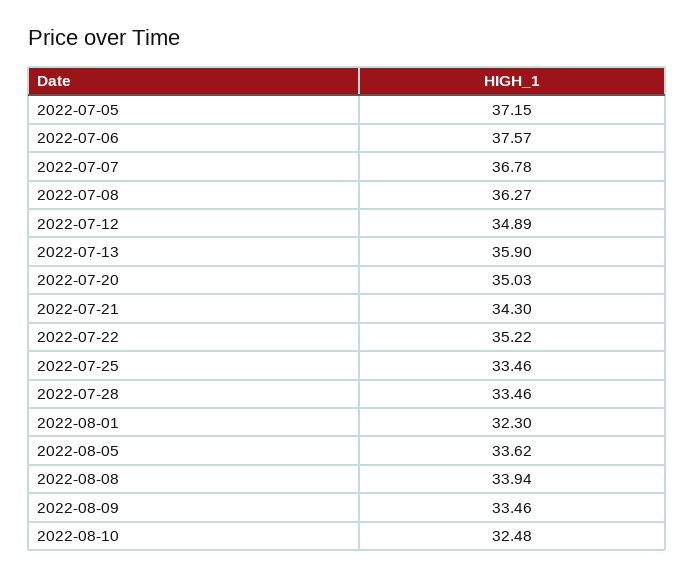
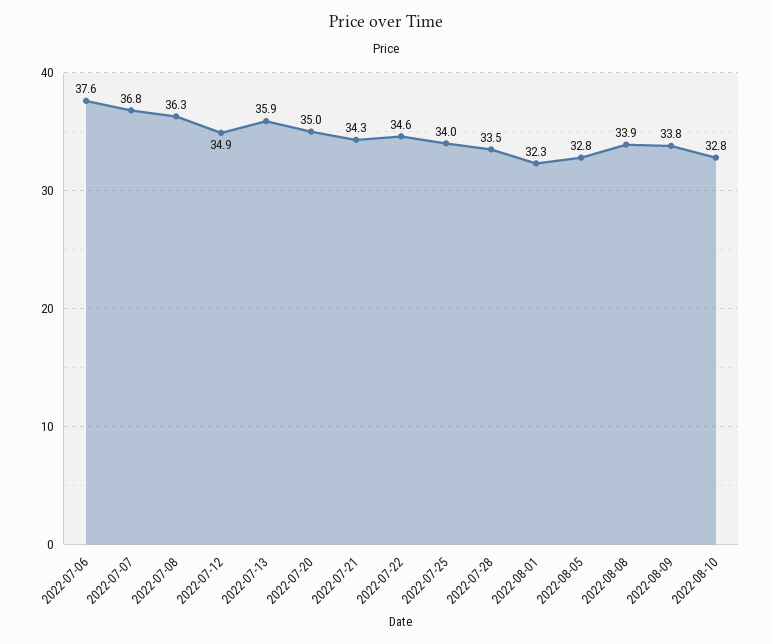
2022-07-05: 37.15 -> none
2022-07-22: 35.22 -> 34.6
2022-07-25: 33.46 -> 34
2022-08-05: 33.62 -> 32.8
2022-08-09: 33.46 -> 33.8
2022-08-10: 32.48 -> 32.8

